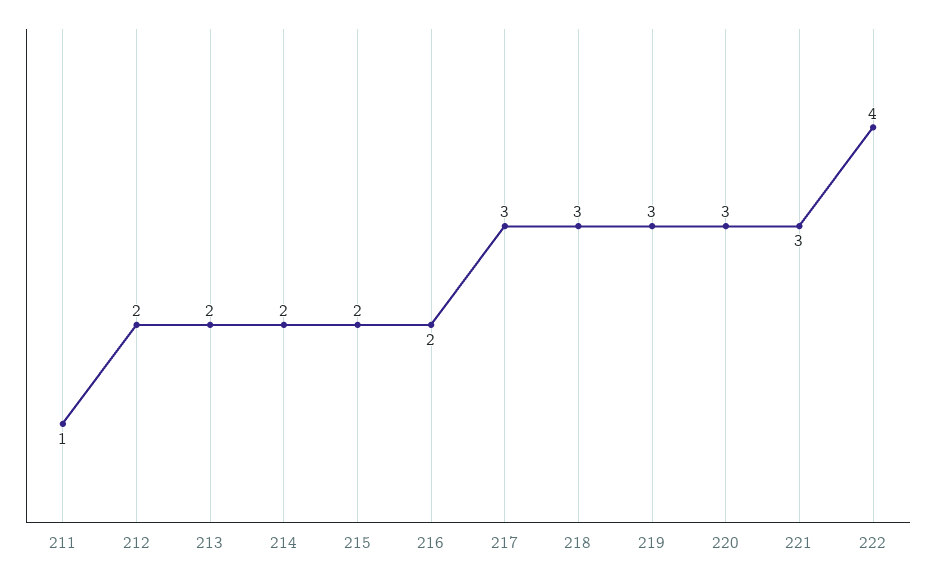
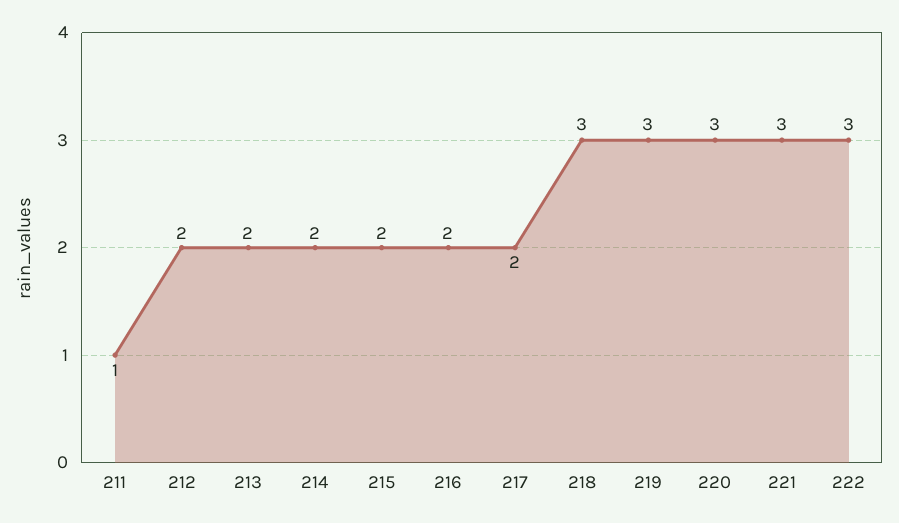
217: 3 -> 2
222: 4 -> 3

